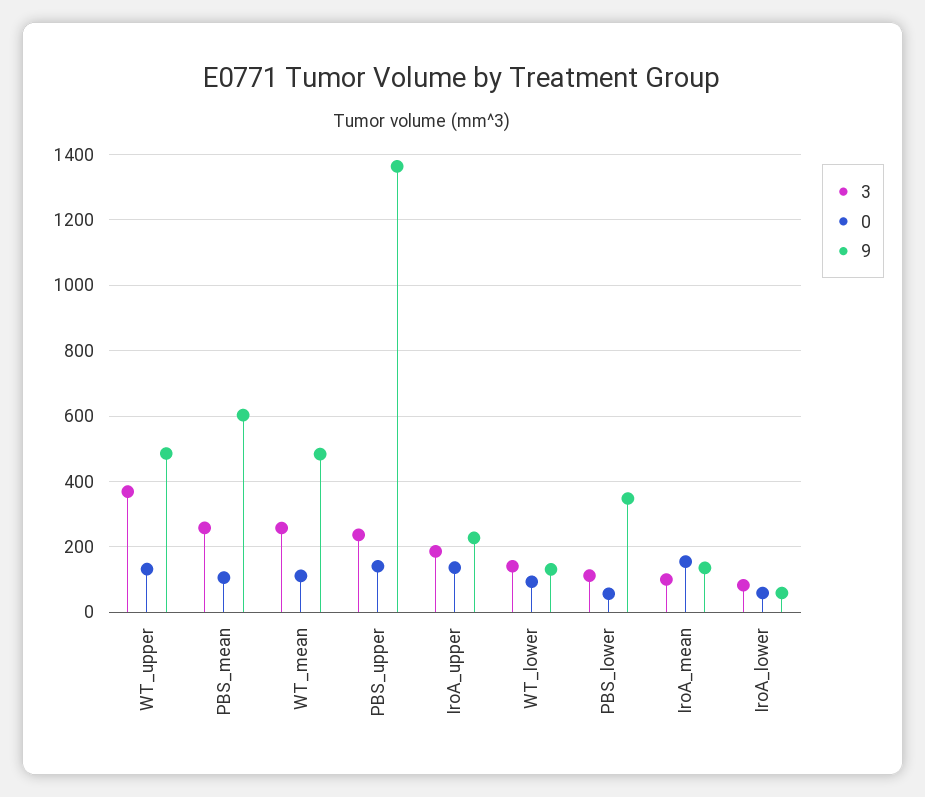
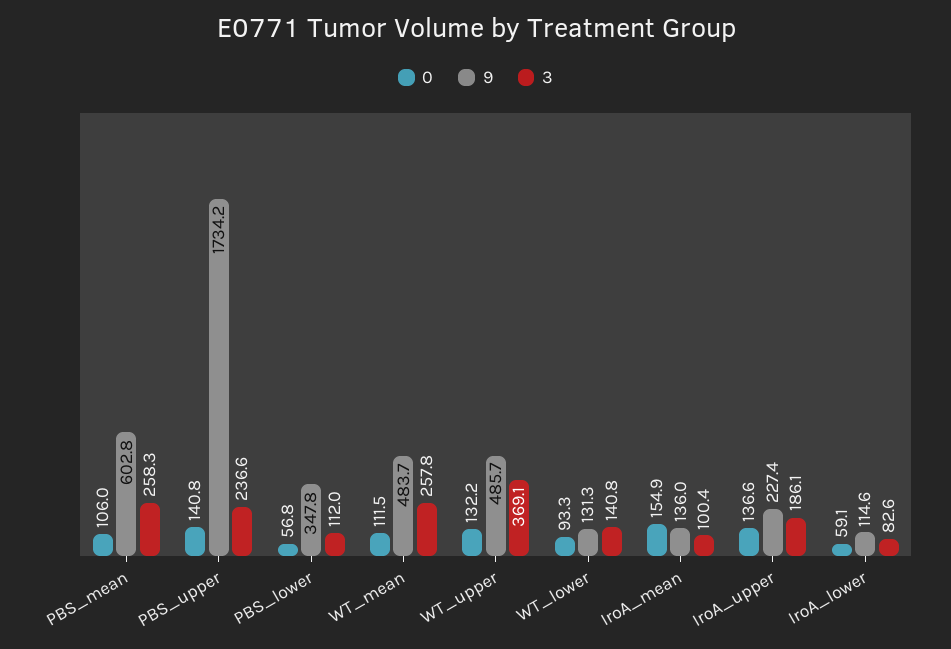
9, PBS_upper: 1360 -> 1734.2
9, IroA_lower: 60 -> 114.6

